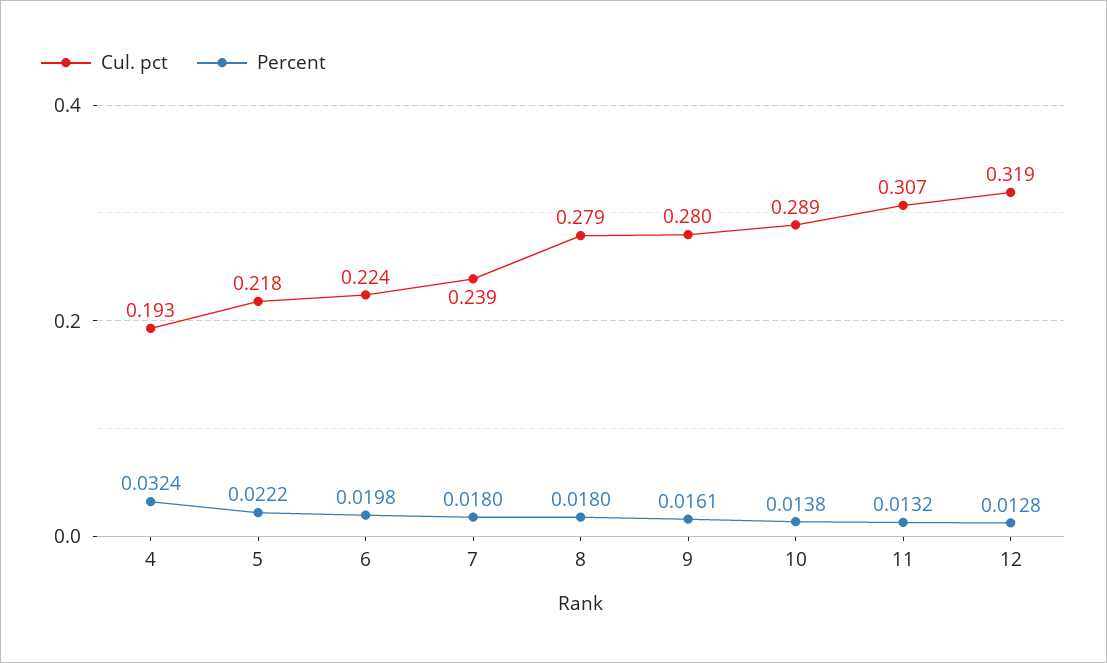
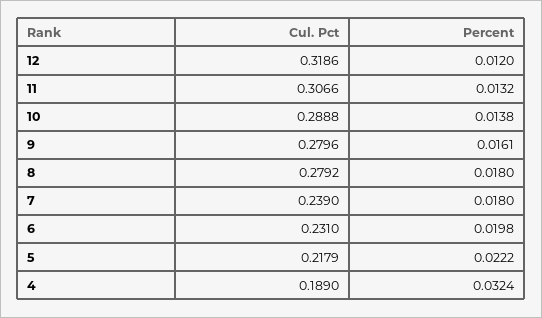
Cul. pct, 4: 0.193 -> 0.189
Cul. pct, 6: 0.224 -> 0.231
Percent, 12: 0.0128 -> 0.012

